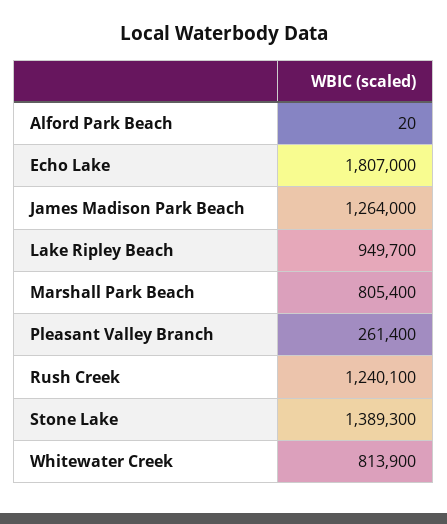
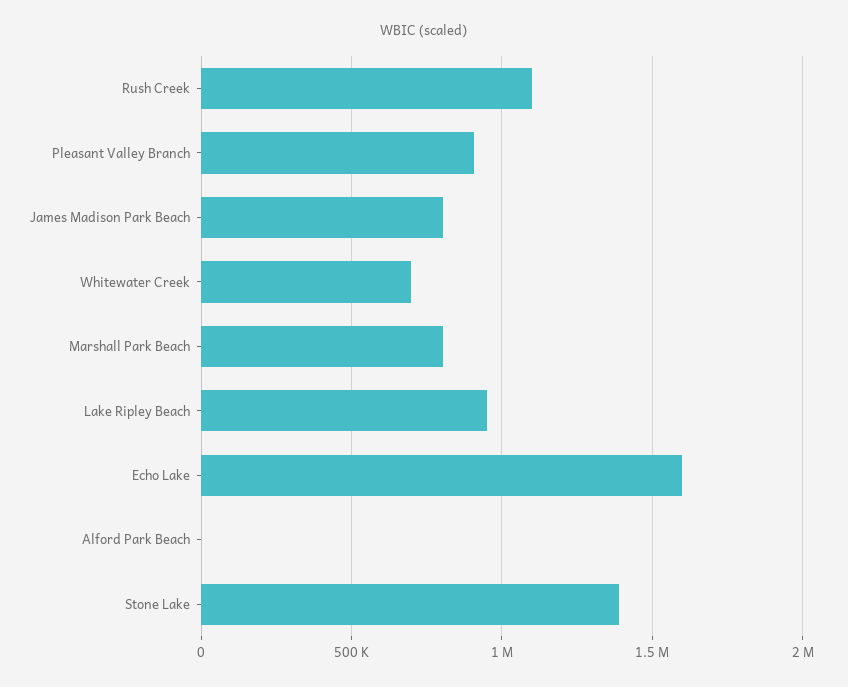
Echo Lake: 1807000 -> 1600000
James Madison Park Beach: 1264000 -> 800000
Pleasant Valley Branch: 261400 -> 900000
Rush Creek: 1240100 -> 1100000
Whitewater Creek: 813900 -> 700000

